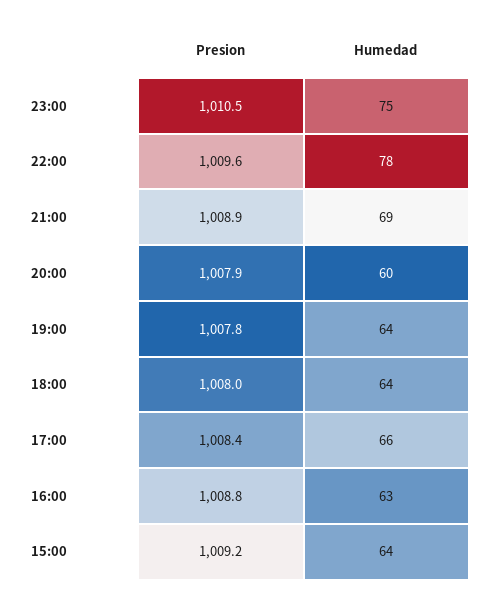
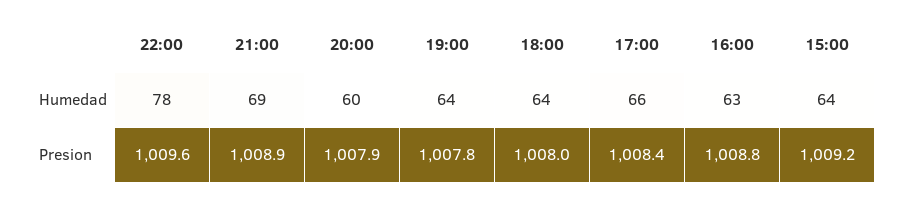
Presion, 23:00: 1010.5 -> none
Humedad, 23:00: 75 -> none

